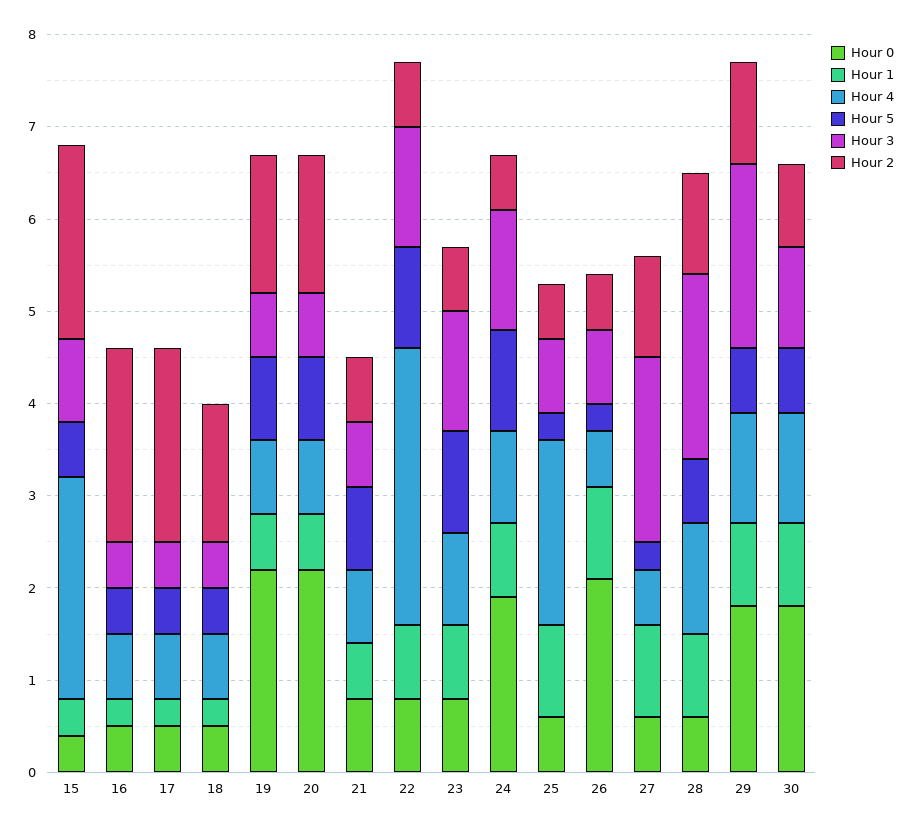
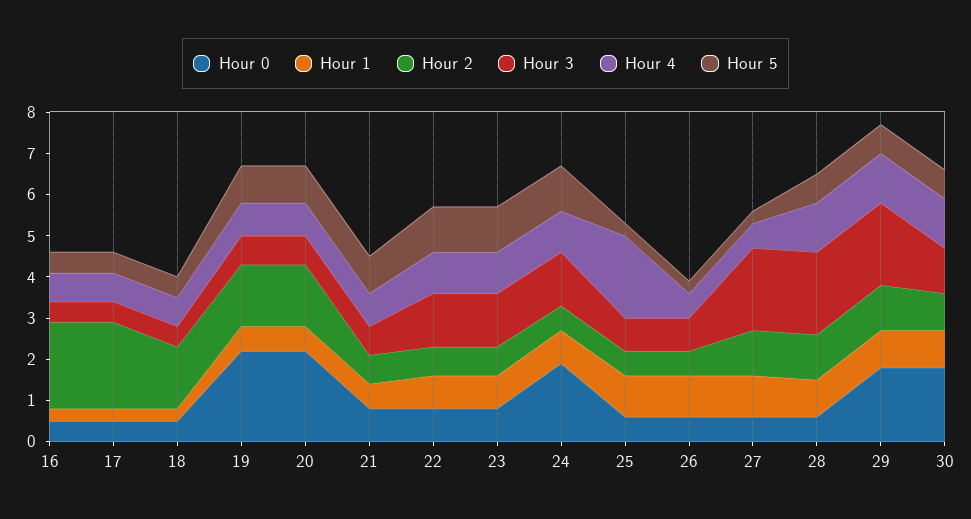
Hour 0, 15: 0.4 -> none
Hour 1, 15: 0.4 -> none
Hour 4, 15: 2.4 -> none
Hour 5, 15: 0.6 -> none
Hour 3, 15: 0.9 -> none
Hour 2, 15: 2.1 -> none
Hour 4, 22: 3 -> 1
Hour 0, 26: 2.1 -> 0.5

